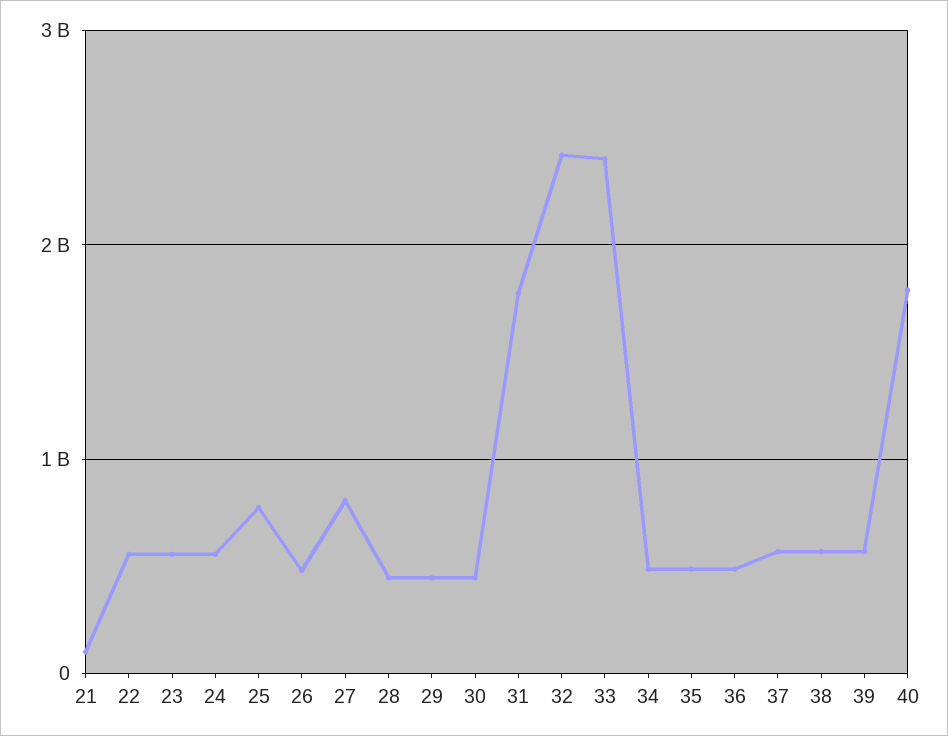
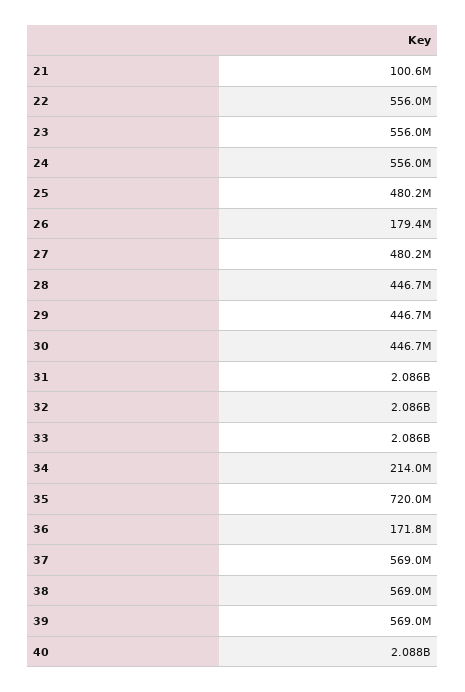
25: 800000000 -> 480200000
26: 500000000 -> 179400000
27: 800000000 -> 480200000
31: 1800000000 -> 2086000000
32: 2400000000 -> 2086000000
33: 2400000000 -> 2086000000
34: 500000000 -> 214000000
35: 500000000 -> 720000000
36: 500000000 -> 171800000
40: 1800000000 -> 2088000000

